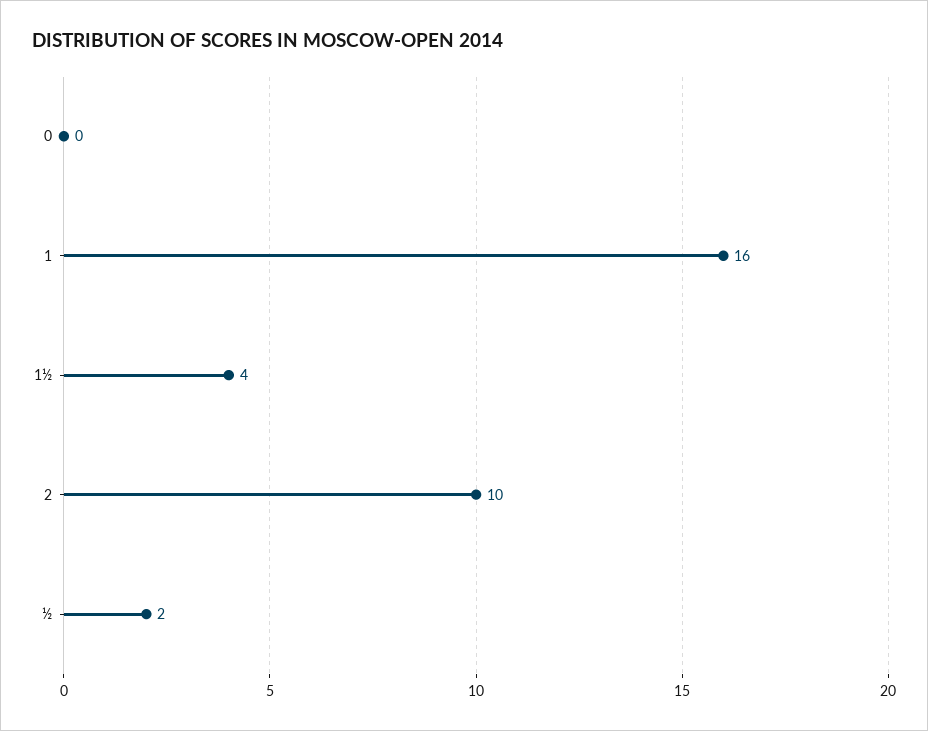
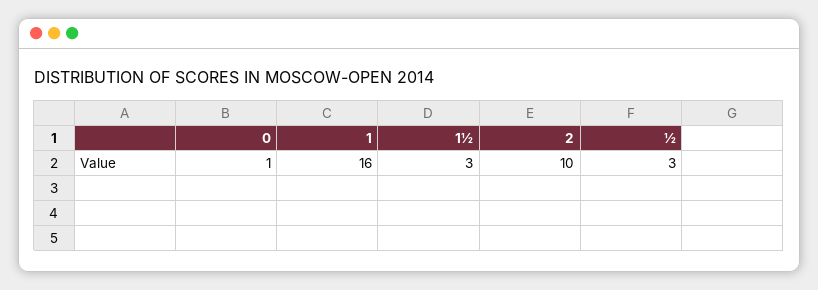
0: 0 -> 1
1½: 4 -> 3
½: 2 -> 3

